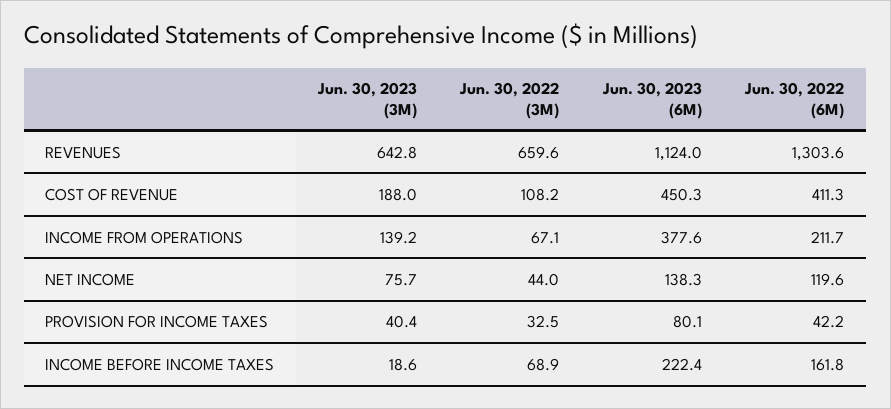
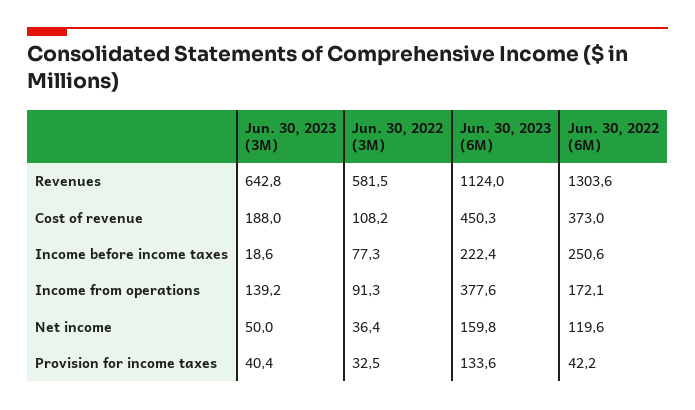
Jun. 30, 2022 (3M), REVENUES: 659.6 -> 581.5
Jun. 30, 2022 (6M), COST OF REVENUE: 411.3 -> 373
Jun. 30, 2022 (3M), INCOME FROM OPERATIONS: 67.1 -> 91.3
Jun. 30, 2022 (6M), INCOME FROM OPERATIONS: 211.7 -> 172.1
Jun. 30, 2023 (3M), NET INCOME: 75.7 -> 50
Jun. 30, 2022 (3M), NET INCOME: 44 -> 36.4
Jun. 30, 2023 (6M), NET INCOME: 138.3 -> 159.8
Jun. 30, 2023 (6M), PROVISION FOR INCOME TAXES: 80.1 -> 133.6
Jun. 30, 2022 (3M), INCOME BEFORE INCOME TAXES: 68.9 -> 77.3
Jun. 30, 2022 (6M), INCOME BEFORE INCOME TAXES: 161.8 -> 250.6

